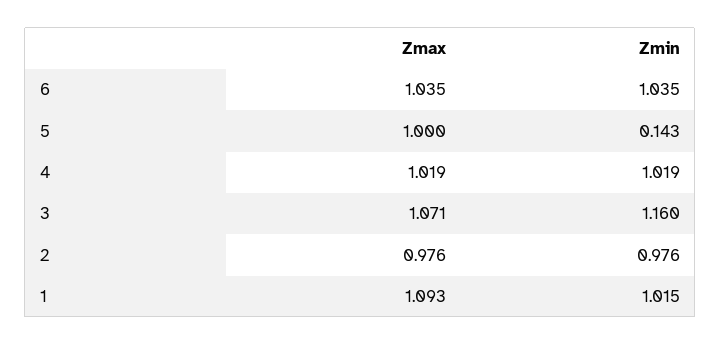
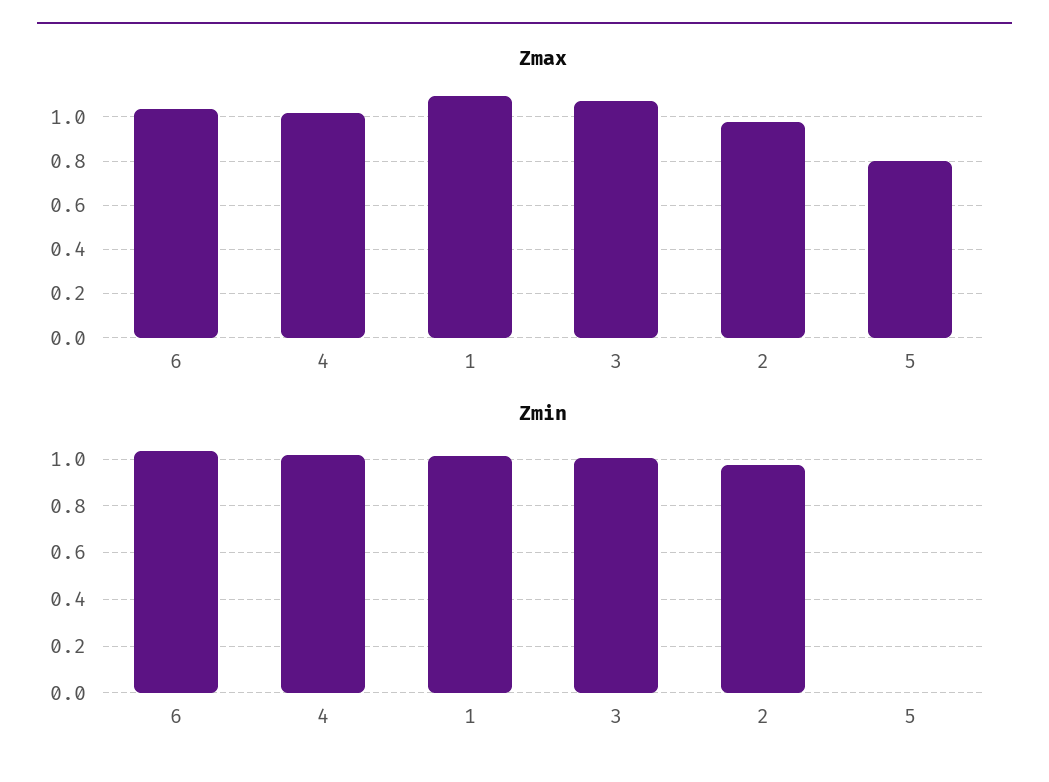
Zmax, 5: 1 -> 0.8
Zmin, 5: 0.143 -> 0
Zmin, 3: 1.16 -> 1

